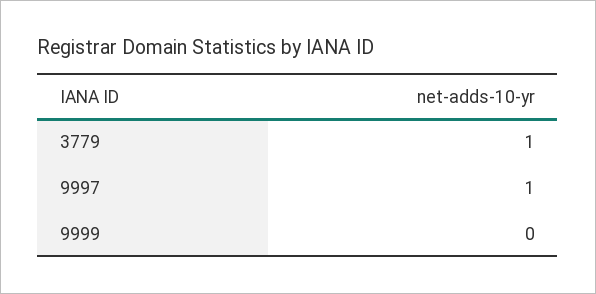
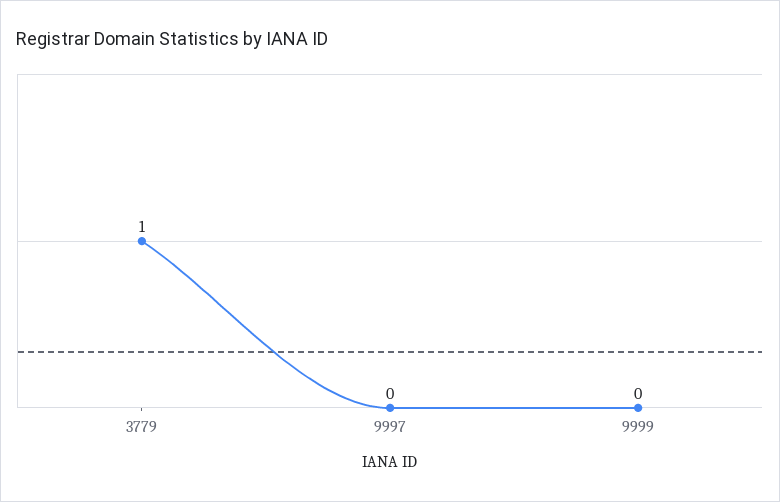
9997: 1 -> 0

